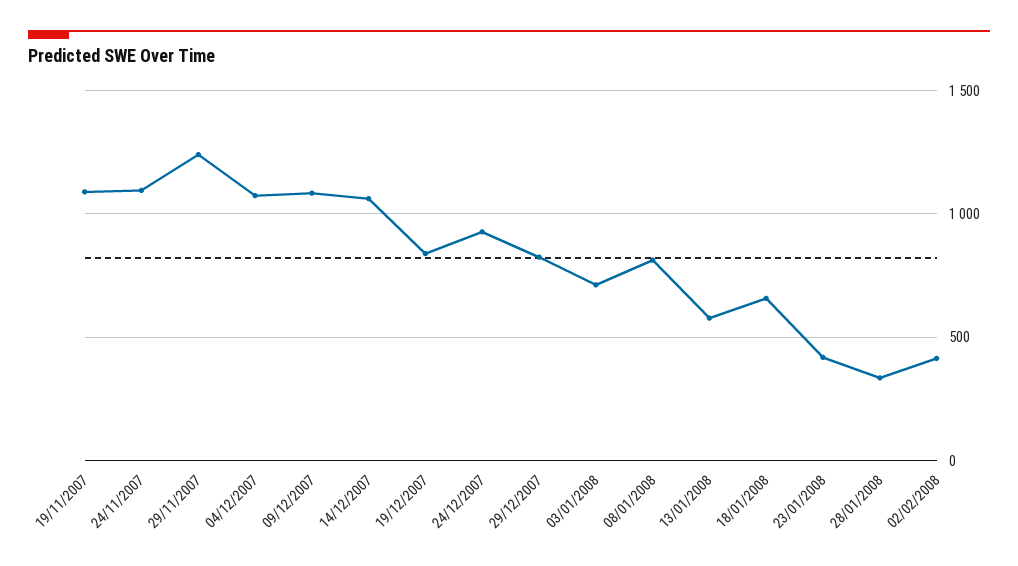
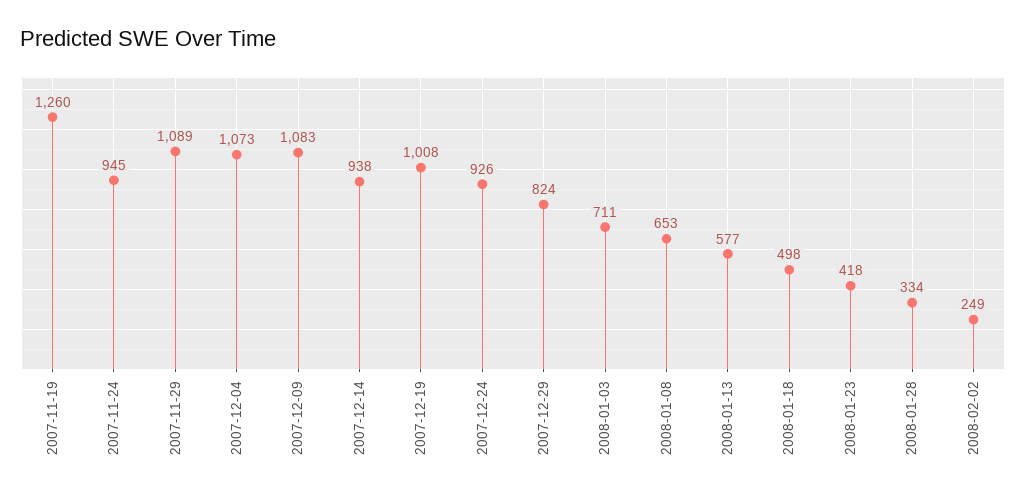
19/11/2007: 1100 -> 1260
24/11/2007: 1100 -> 945
29/11/2007: 1250 -> 1089
14/12/2007: 1050 -> 938
19/12/2007: 850 -> 1008
08/01/2008: 800 -> 653
18/01/2008: 650 -> 498
02/02/2008: 400 -> 249

